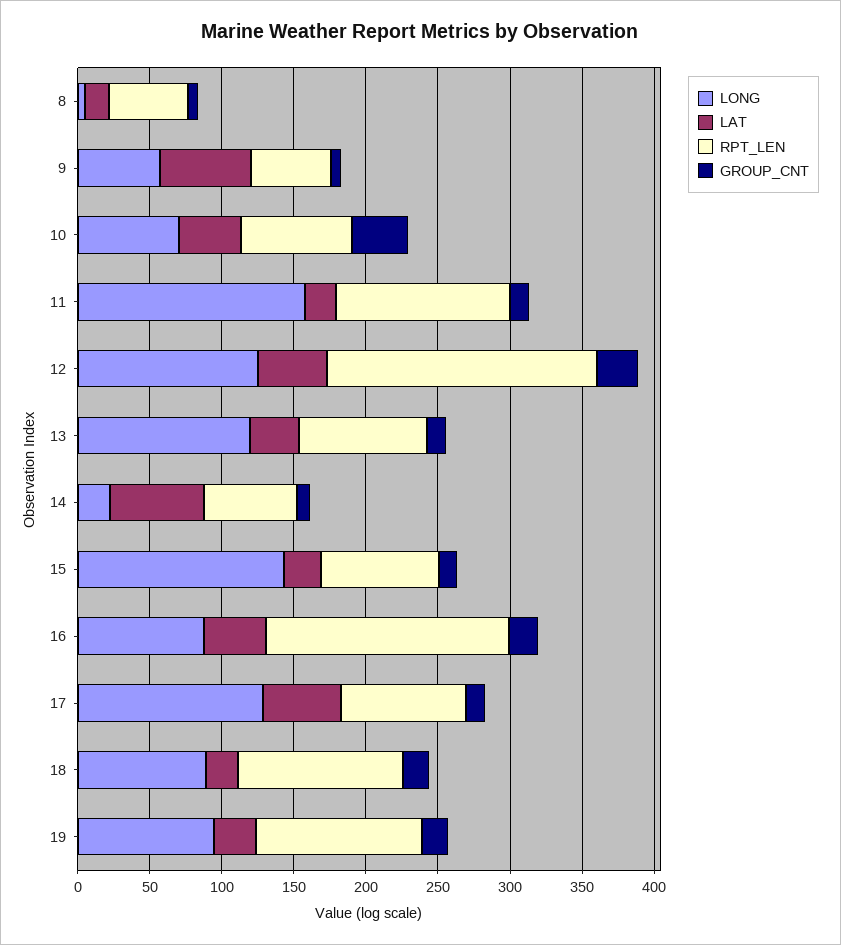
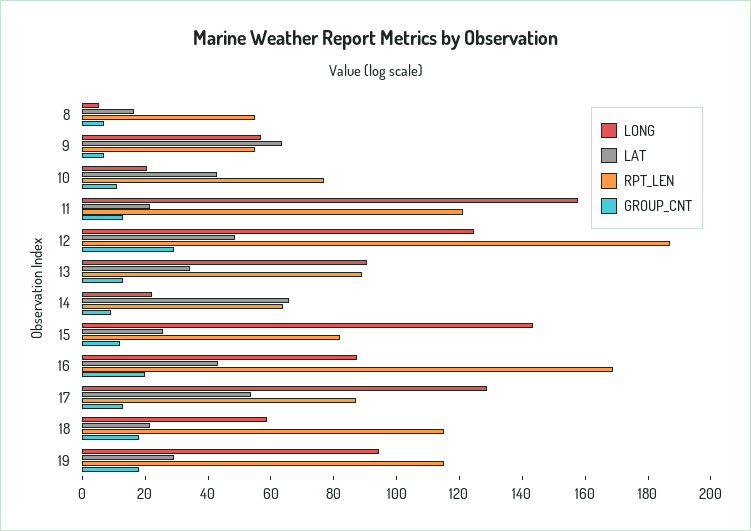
LONG, 10: 70 -> 20
GROUP_CNT, 10: 40 -> 10
LONG, 13: 120 -> 90
LONG, 18: 90 -> 60

